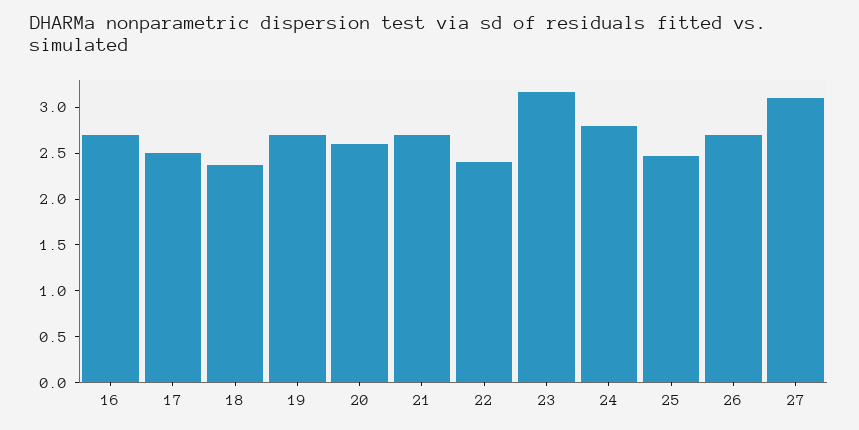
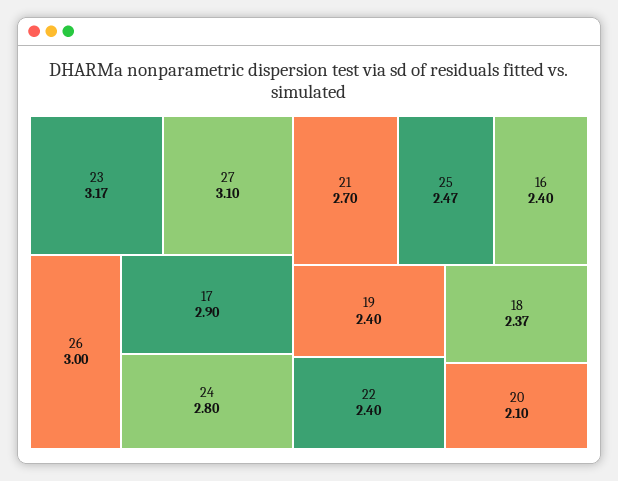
16: 2.7 -> 2.4
17: 2.5 -> 2.9
19: 2.7 -> 2.4
20: 2.6 -> 2.1
26: 2.7 -> 3

